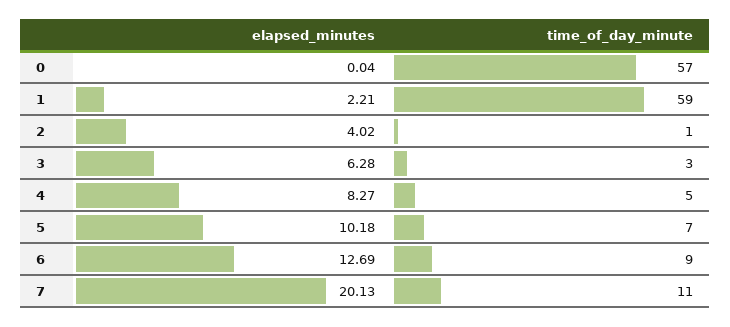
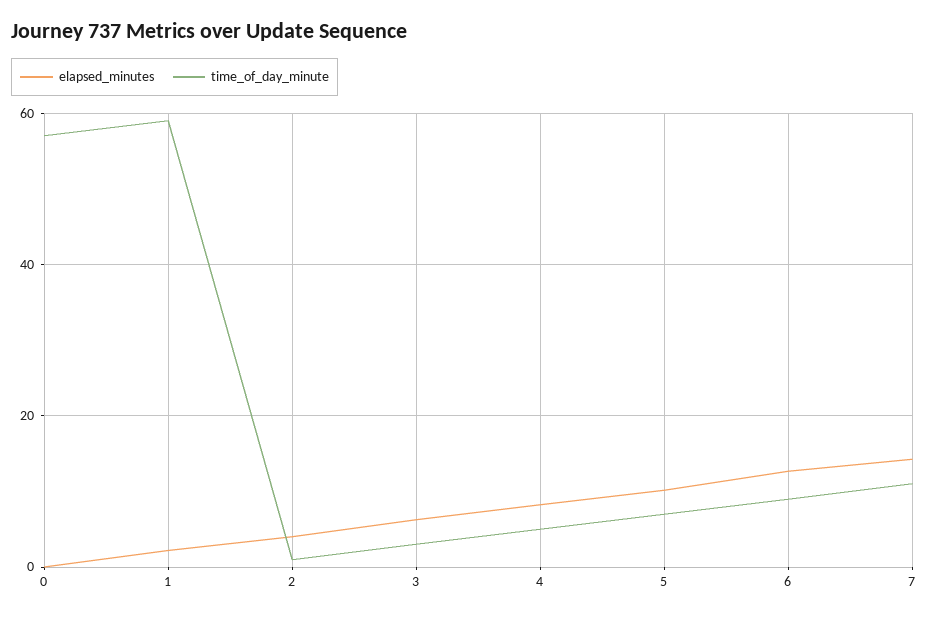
elapsed_minutes, 7: 20.13 -> 14

